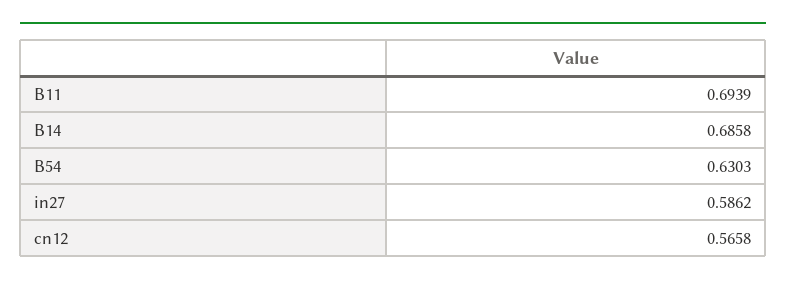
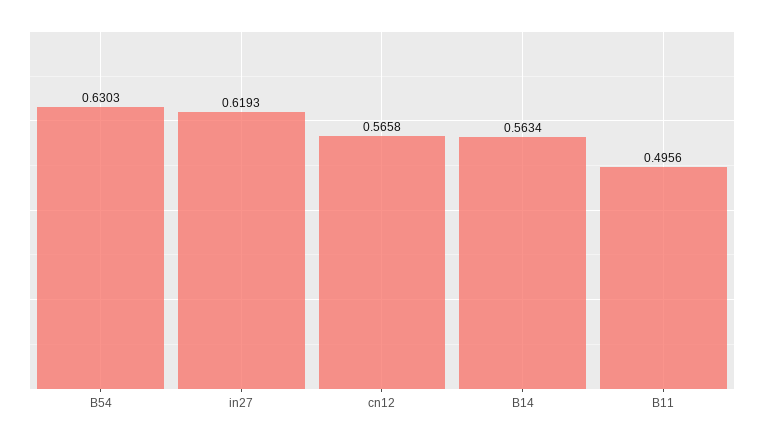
B11: 0.6939 -> 0.4956
B14: 0.6858 -> 0.5634
in27: 0.5862 -> 0.6193

